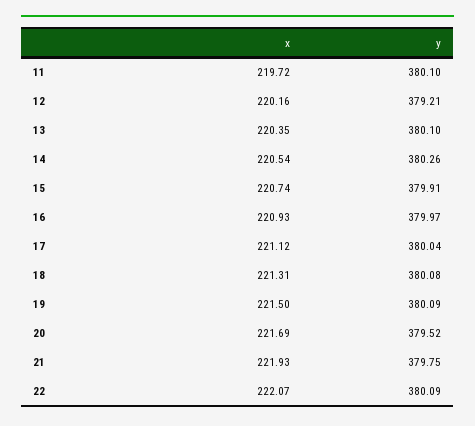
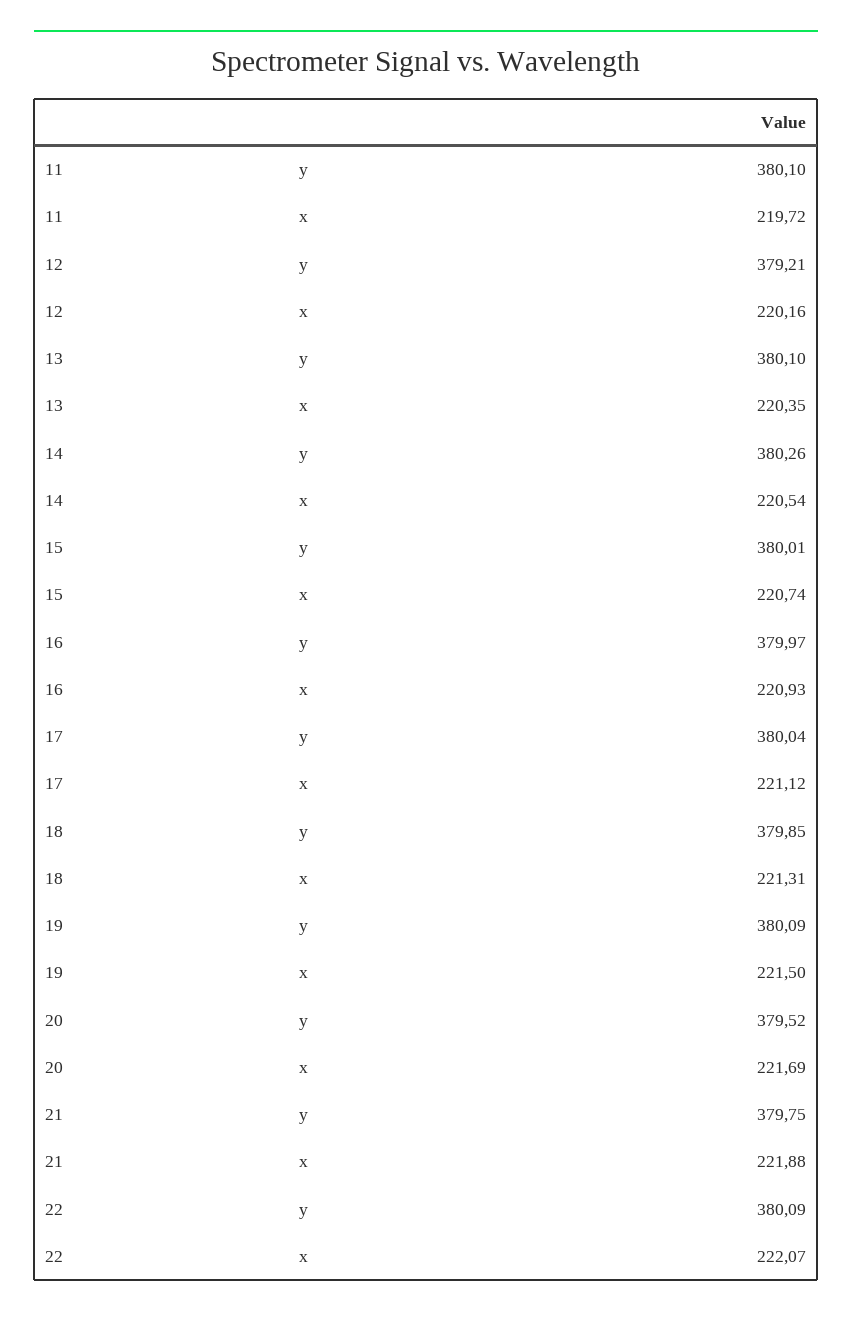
y, 15: 379.91 -> 380.01
y, 18: 380.08 -> 379.85
x, 21: 221.93 -> 221.88

